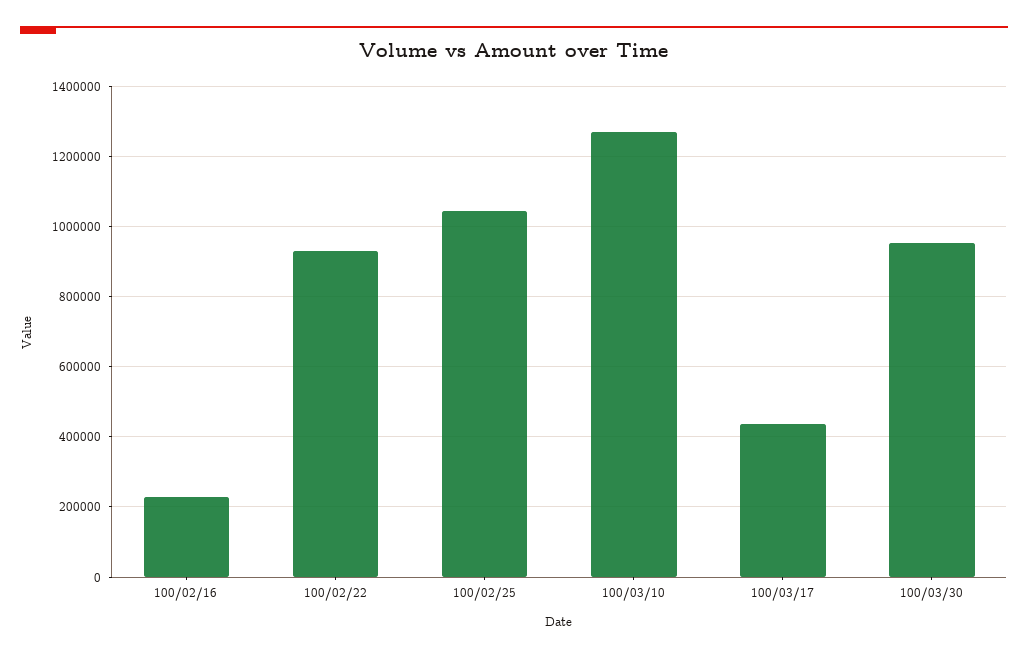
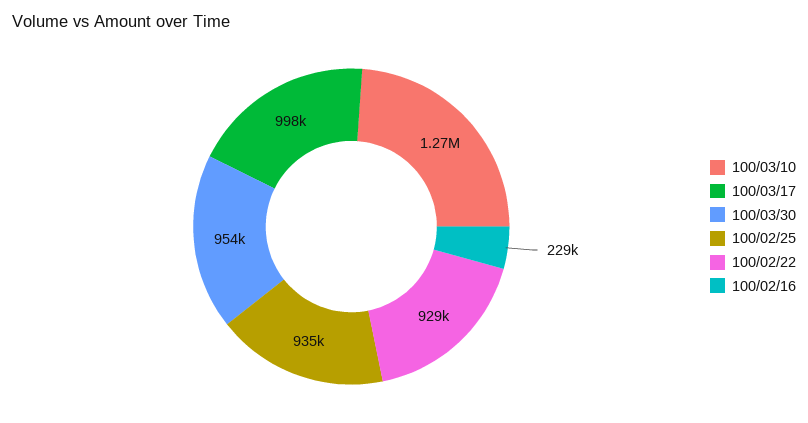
100/02/25: 1040000 -> 935000
100/03/17: 440000 -> 998000

